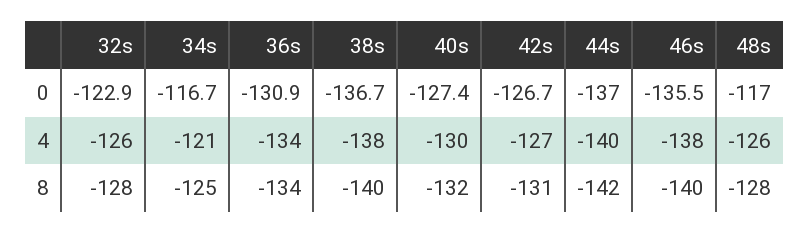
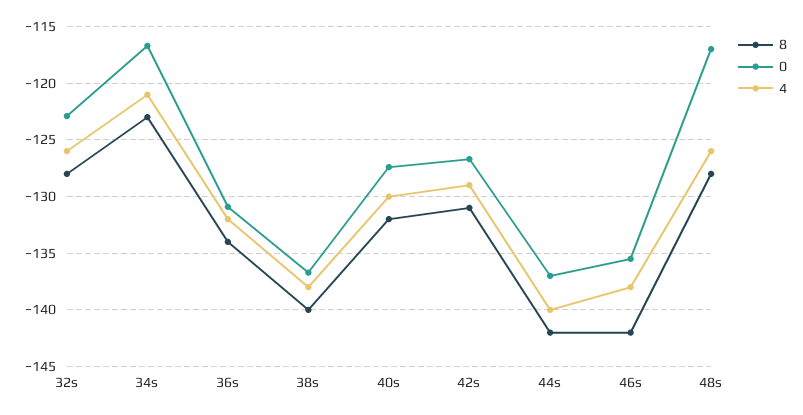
4, 36s: -134 -> -132
4, 42s: -127 -> -129
8, 34s: -125 -> -123
8, 46s: -140 -> -142

